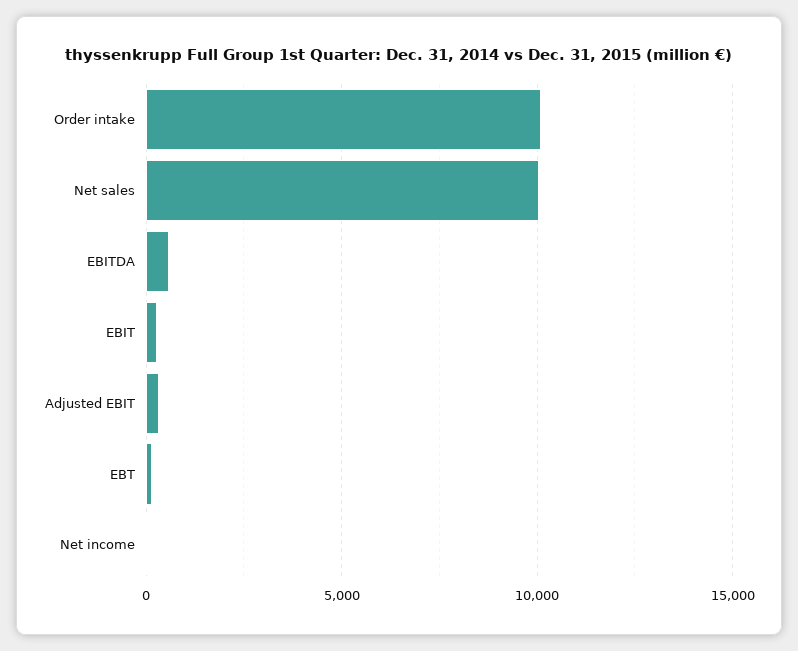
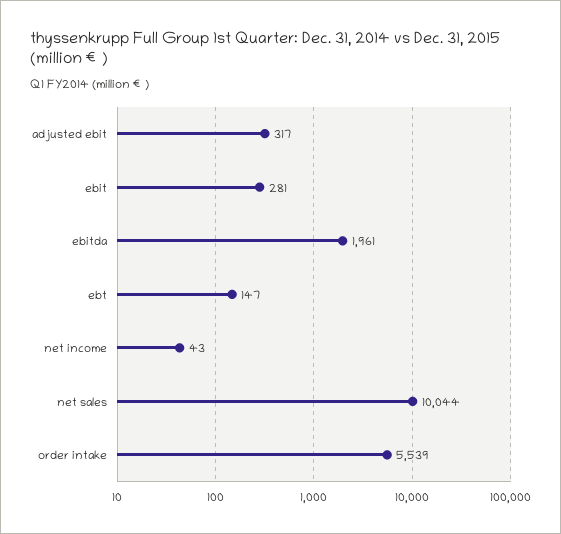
Order intake: 10000 -> 5539
EBITDA: 500 -> 1961

